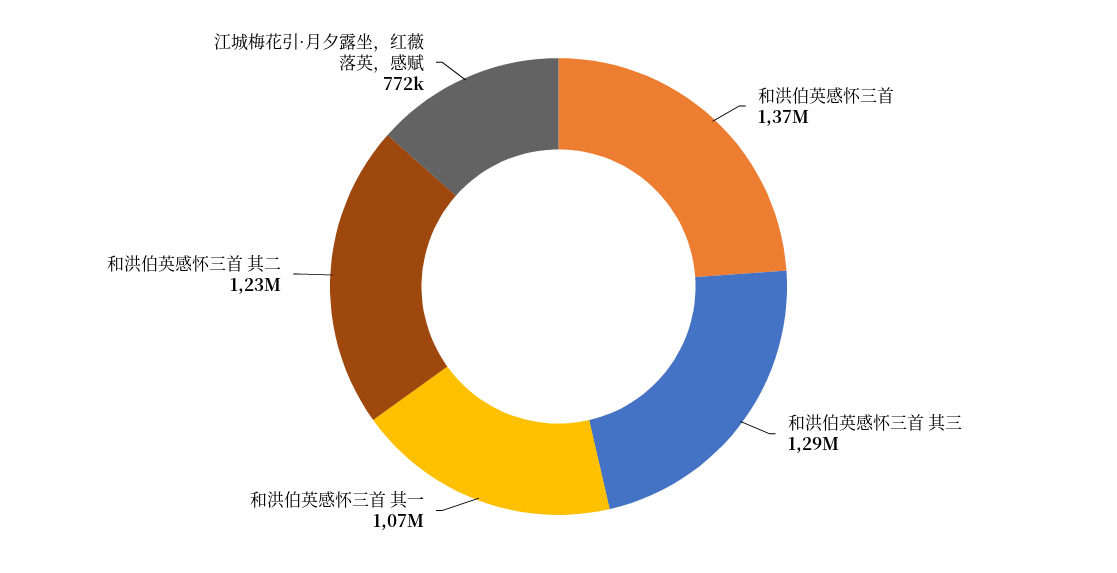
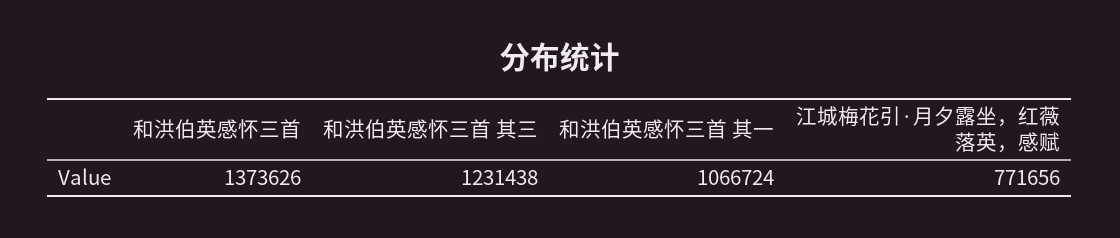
和洪伯英感怀三首 其三: 1290000 -> 1231438
和洪伯英感怀三首 其二: 1230000 -> none

